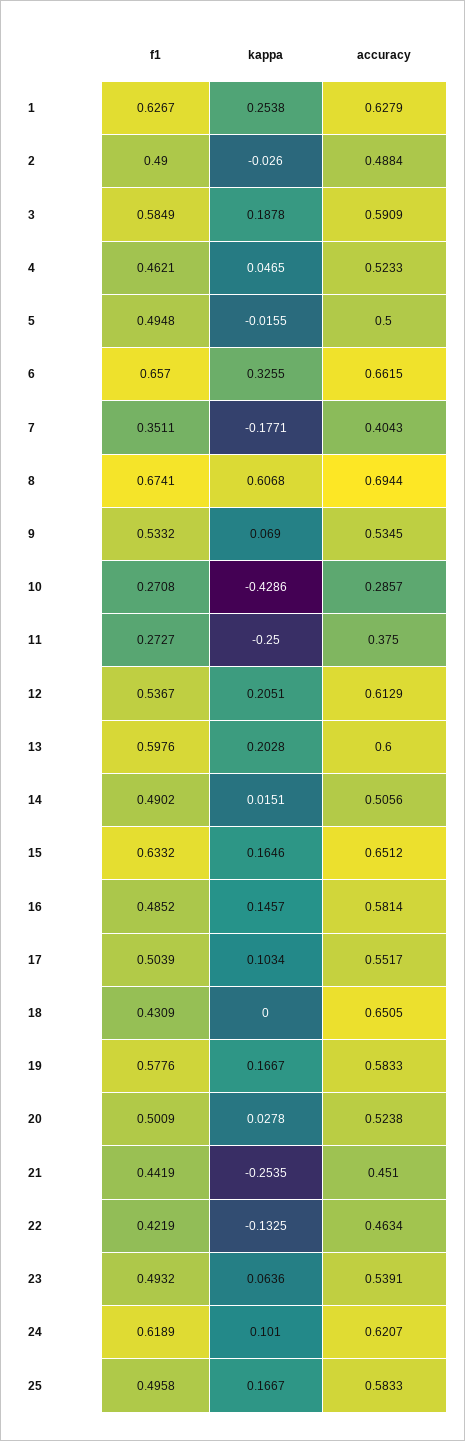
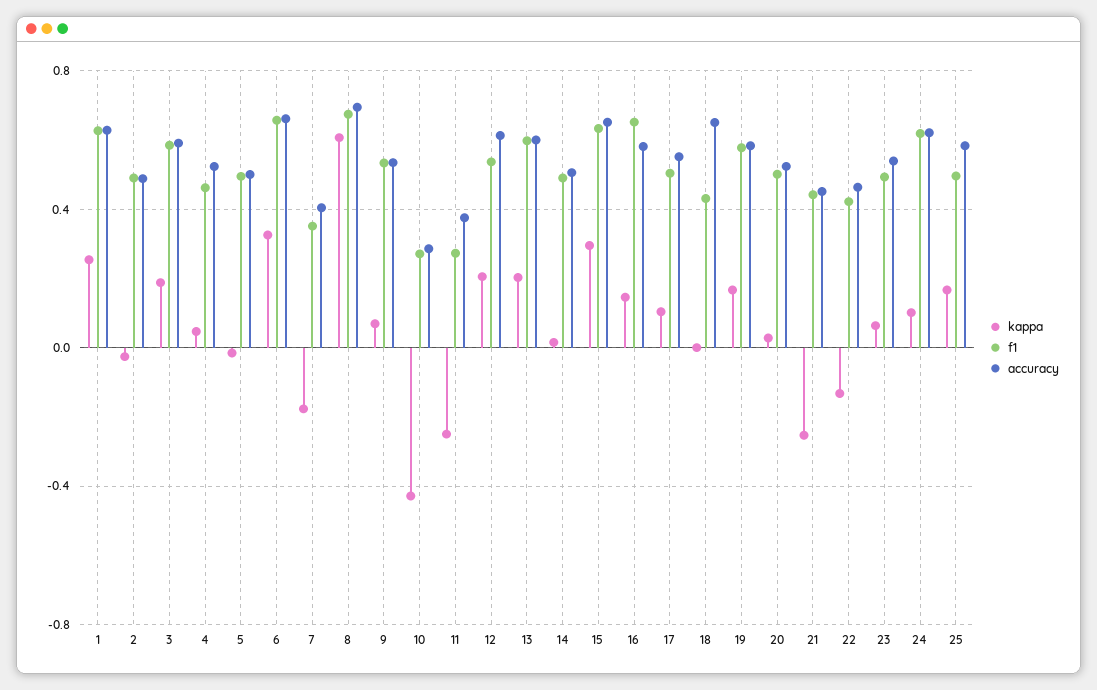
kappa, 15: 0.1646 -> 0.3
f1, 16: 0.4852 -> 0.65

